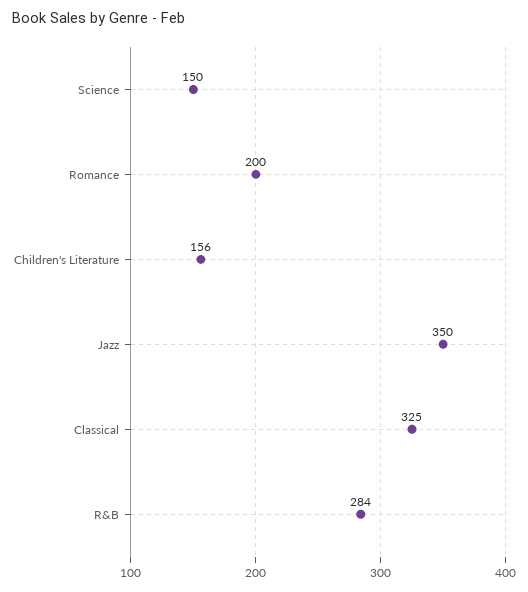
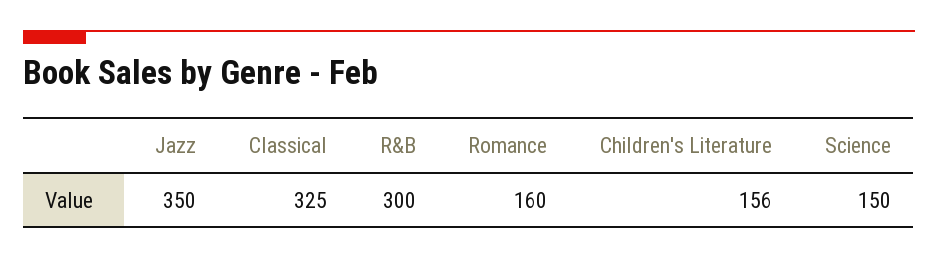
Romance: 200 -> 160
R&B: 284 -> 300

